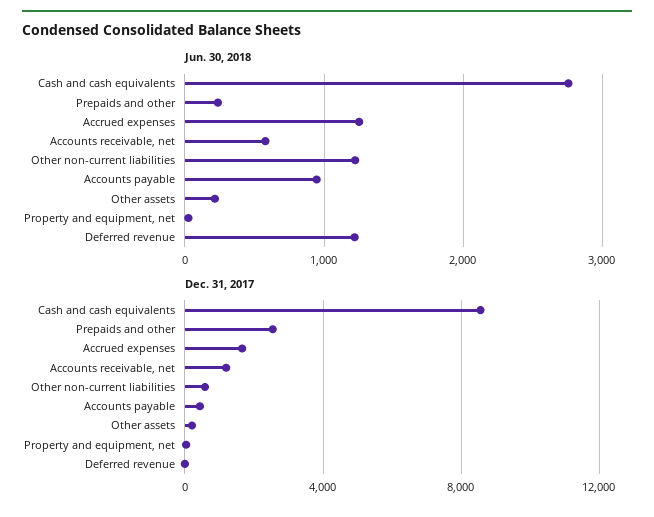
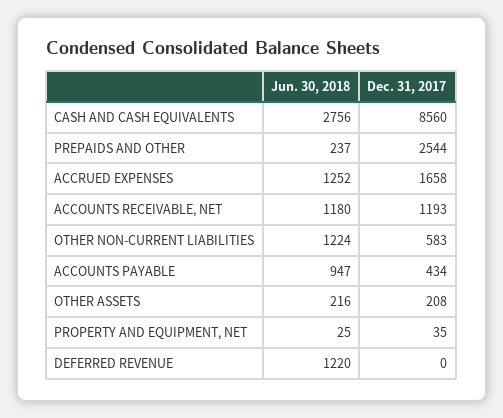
Jun. 30, 2018, Accounts receivable, net: 600 -> 1180

